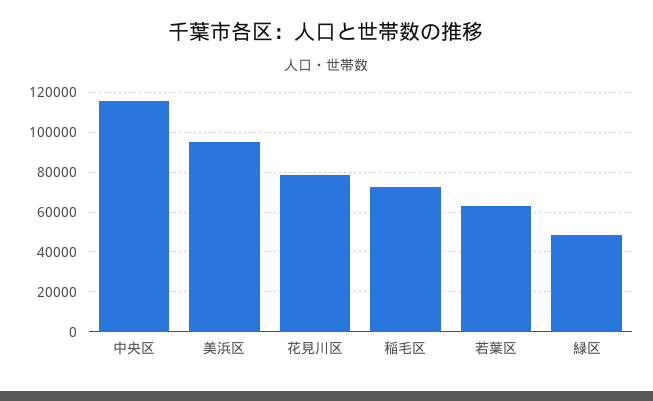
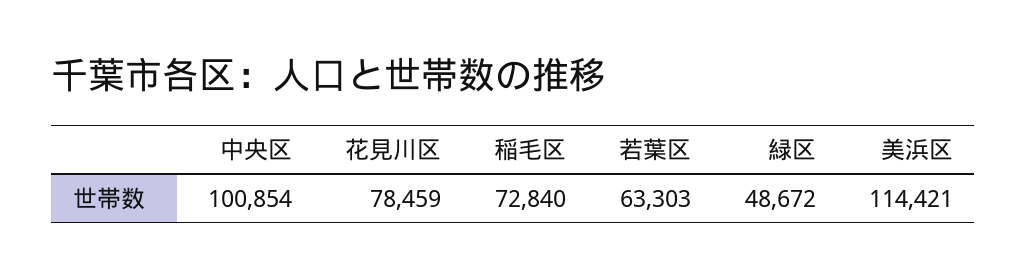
中央区: 115000 -> 100854
美浜区: 95000 -> 114421

